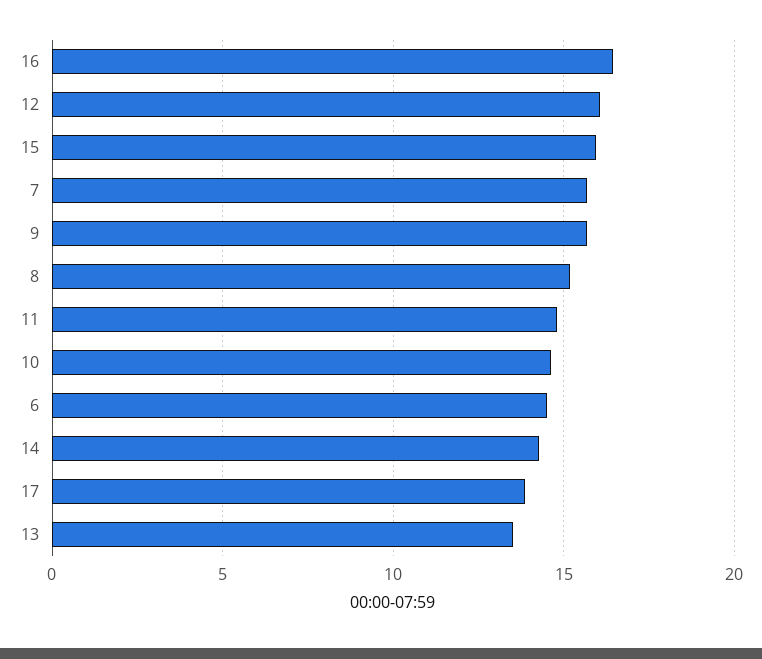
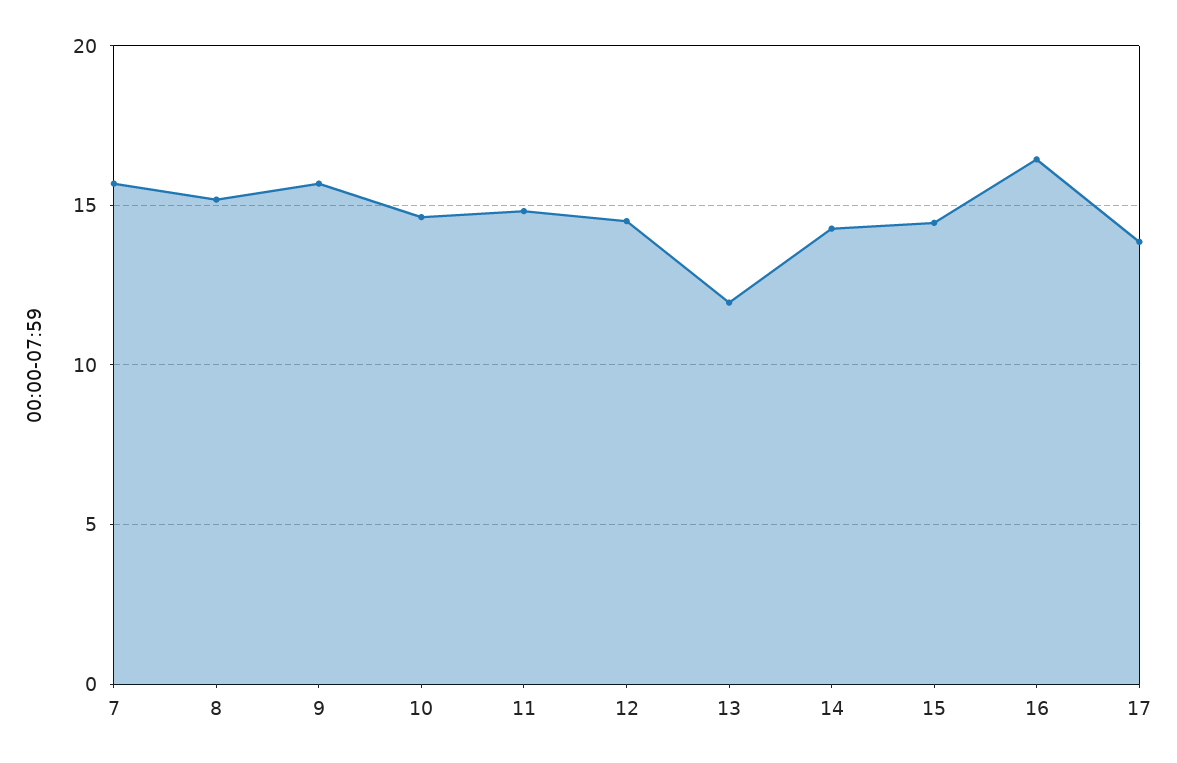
12: 16 -> 14.5
15: 16 -> 14.5
6: 14.5 -> none
13: 13.5 -> 12

